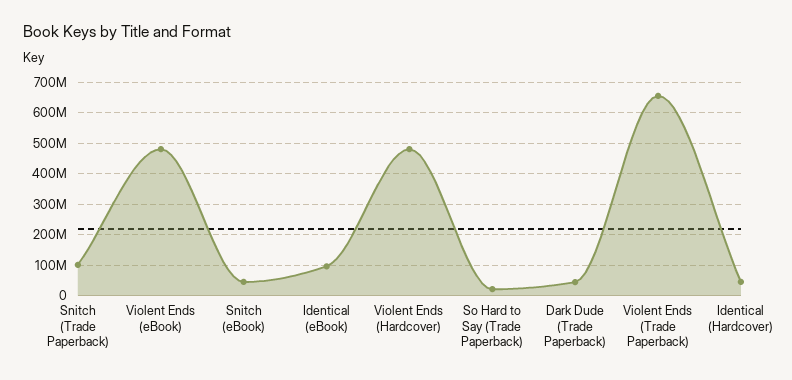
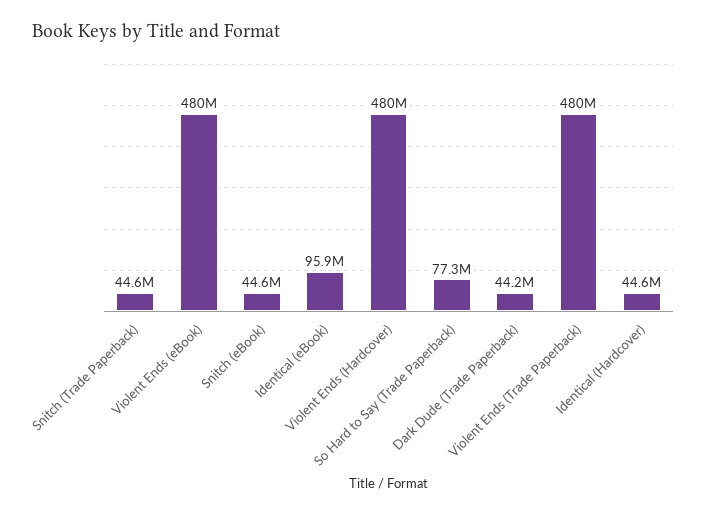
Snitch (Trade Paperback): 100000000 -> 44600000
So Hard to Say (Trade Paperback): 20000000 -> 77300000
Violent Ends (Trade Paperback): 660000000 -> 480000000

